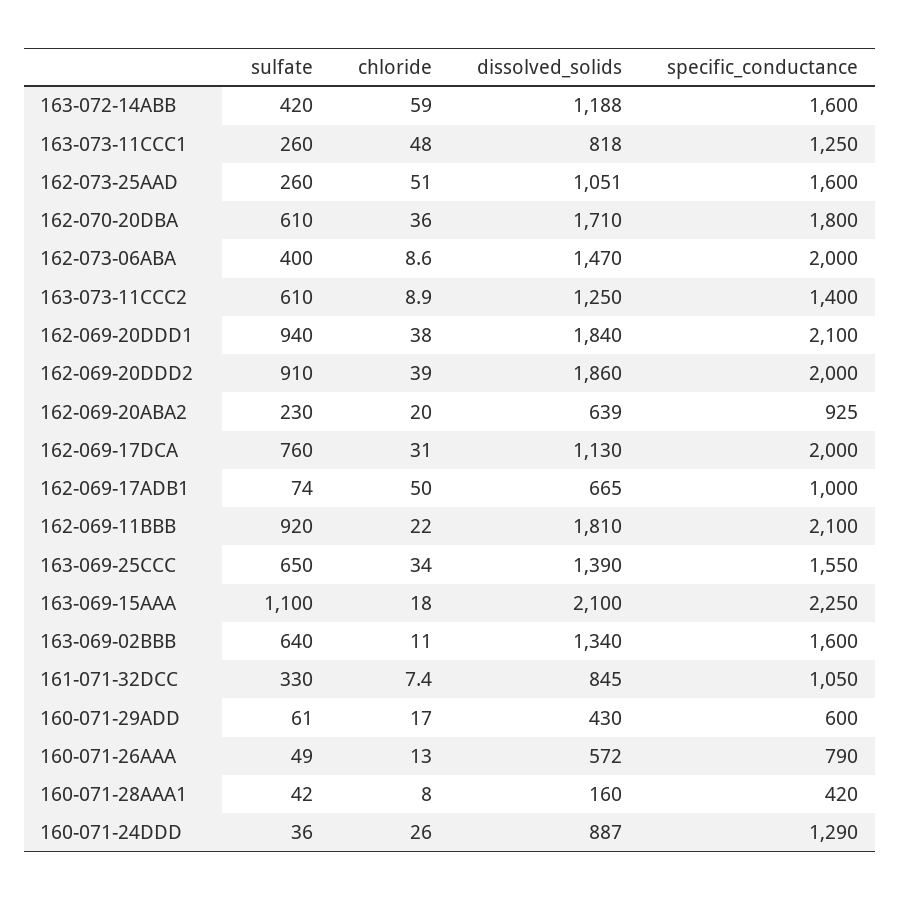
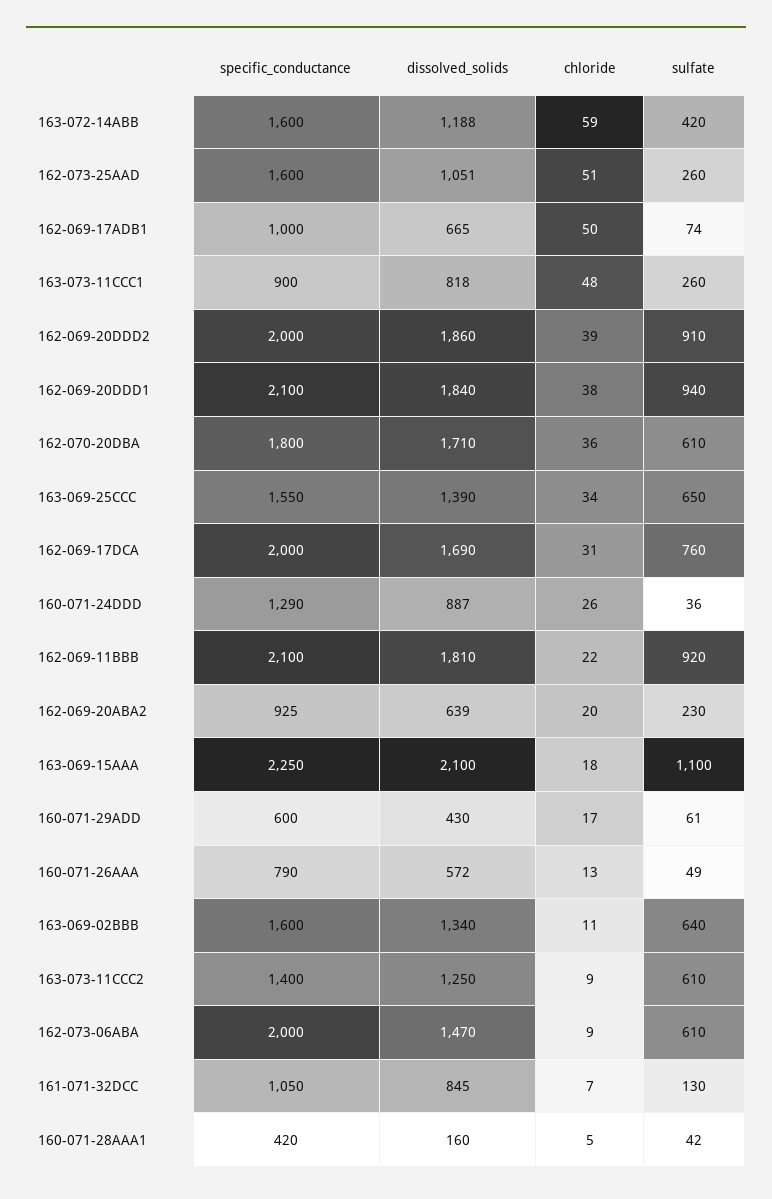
specific_conductance, 163-073-11CCC1: 1250 -> 900
sulfate, 162-073-06ABA: 400 -> 610
dissolved_solids, 162-069-17DCA: 1130 -> 1690
sulfate, 161-071-32DCC: 330 -> 130
chloride, 160-071-28AAA1: 8 -> 5

